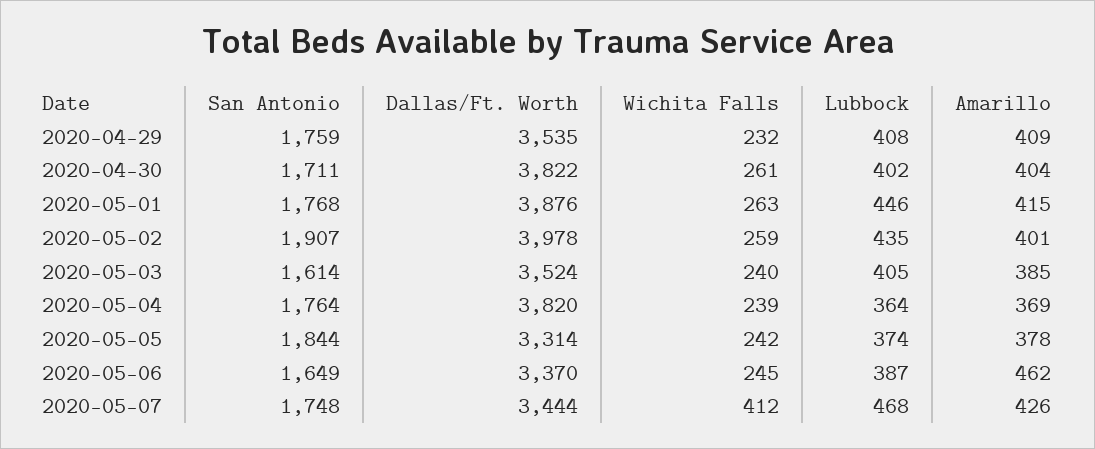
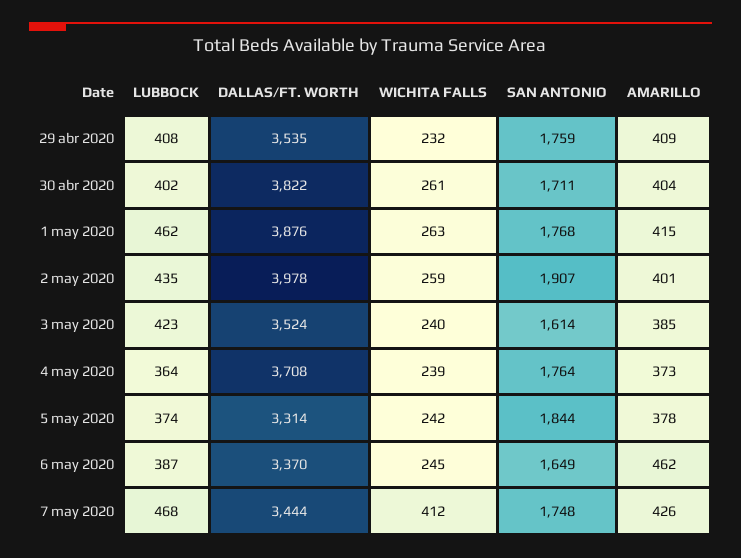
Lubbock, 2020-05-01: 446 -> 462
Lubbock, 2020-05-03: 405 -> 423
Dallas/Ft. Worth, 2020-05-04: 3820 -> 3708
Amarillo, 2020-05-04: 369 -> 373

